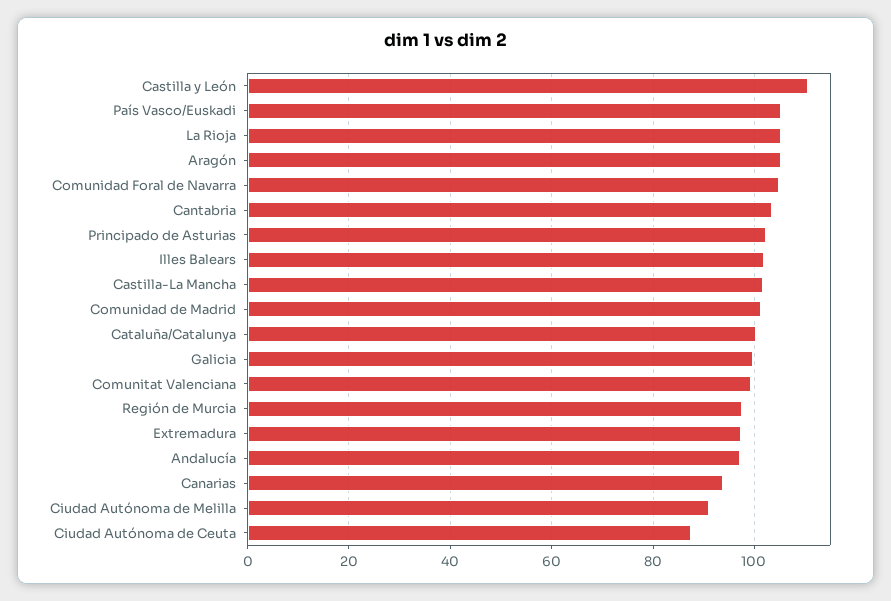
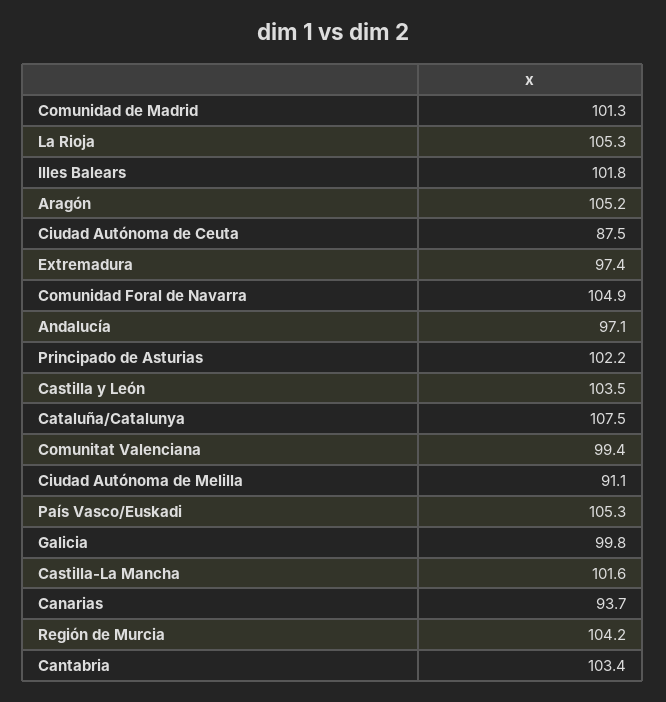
Castilla y León: 110 -> 103.5
Cataluña/Catalunya: 100 -> 107.5
Región de Murcia: 98 -> 104.2

